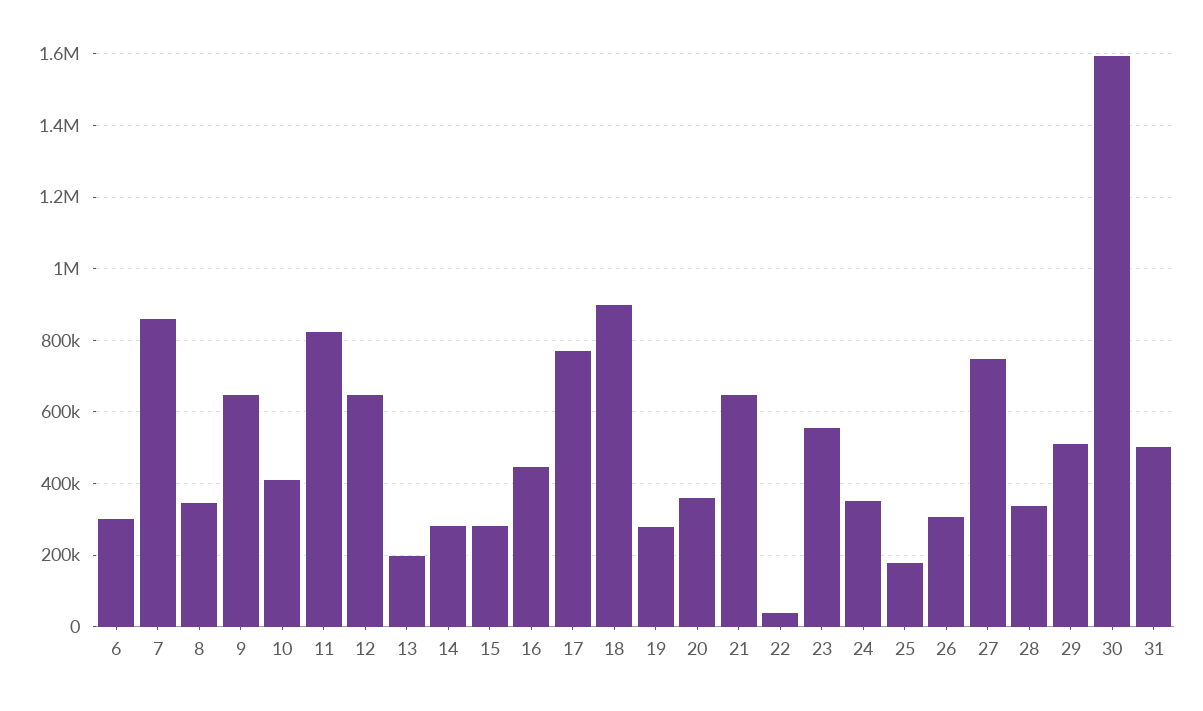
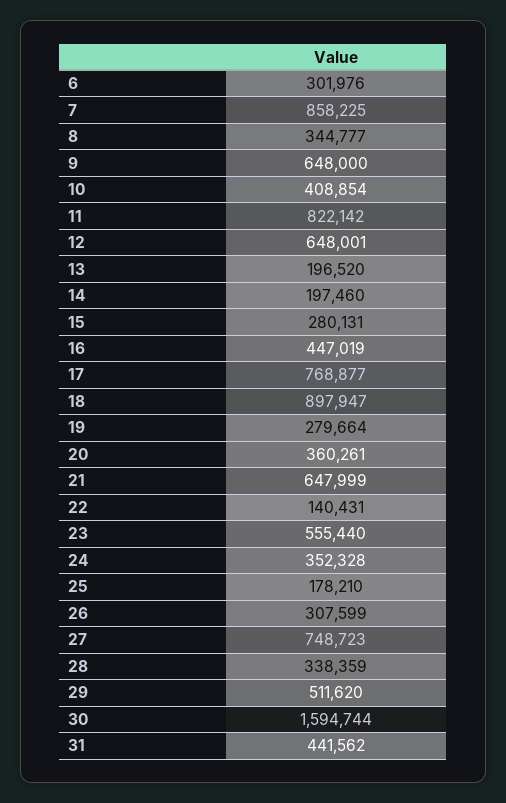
14: 280000 -> 197460
22: 40000 -> 140431
31: 500000 -> 441562

